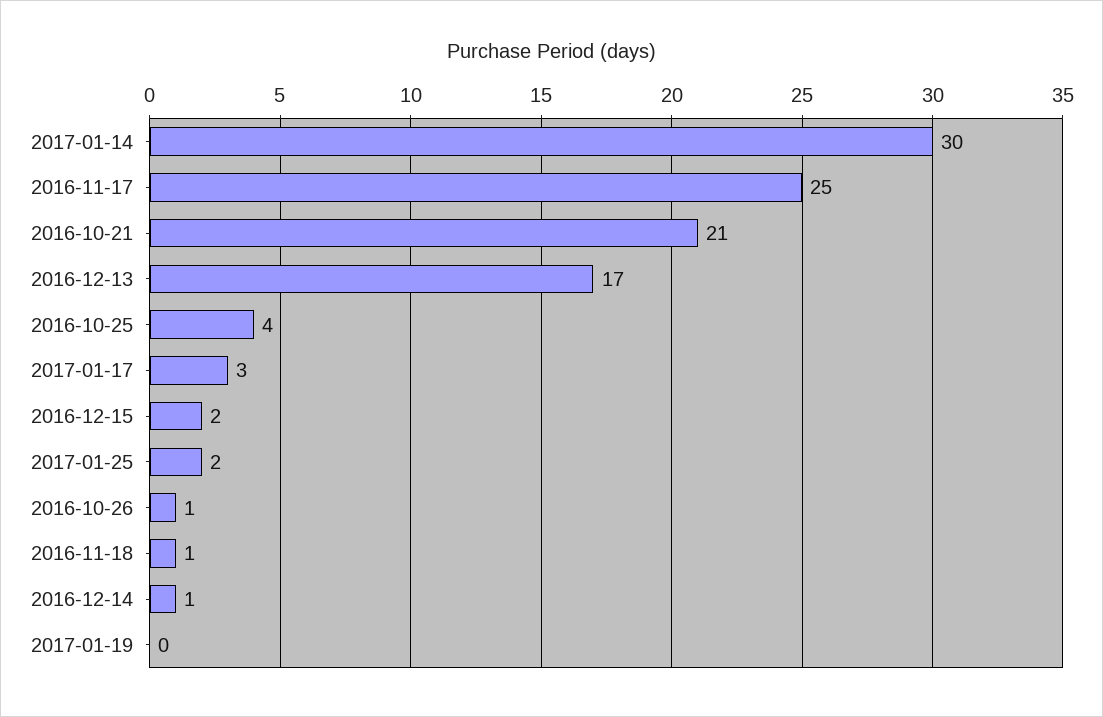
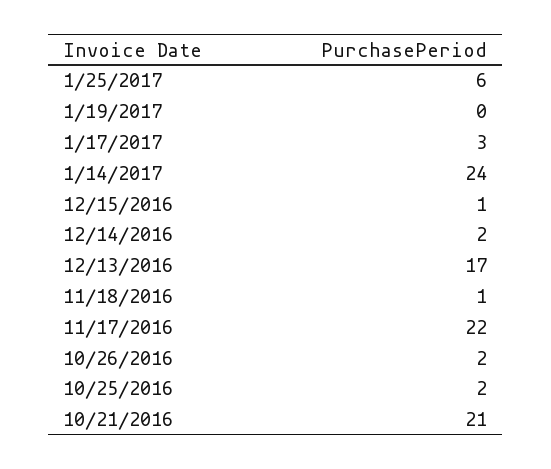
2017-01-14: 30 -> 24
2016-11-17: 25 -> 22
2016-10-25: 4 -> 2
2016-12-15: 2 -> 1
2017-01-25: 2 -> 6
2016-10-26: 1 -> 2
2016-12-14: 1 -> 2

